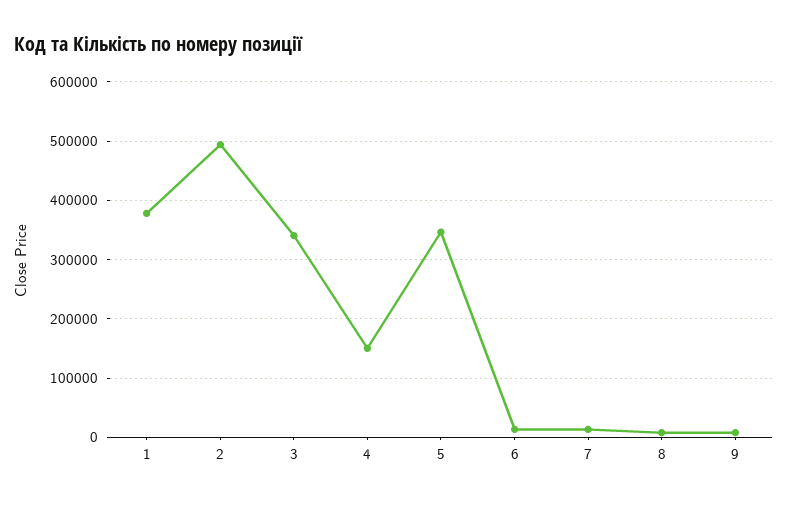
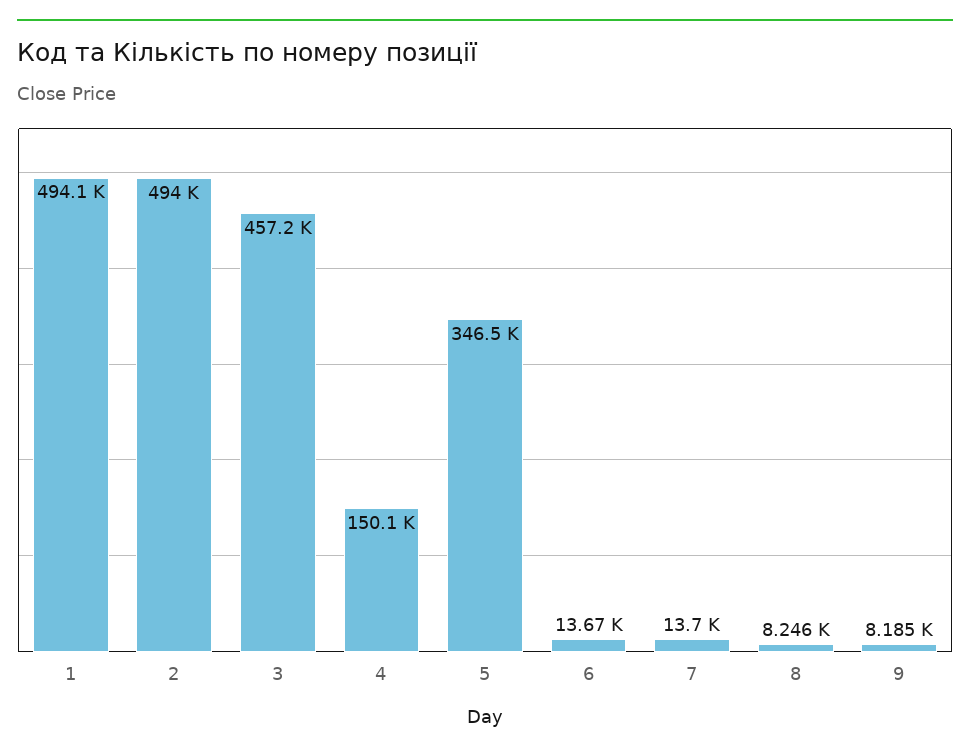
1: 380000 -> 494100
3: 340000 -> 457200

